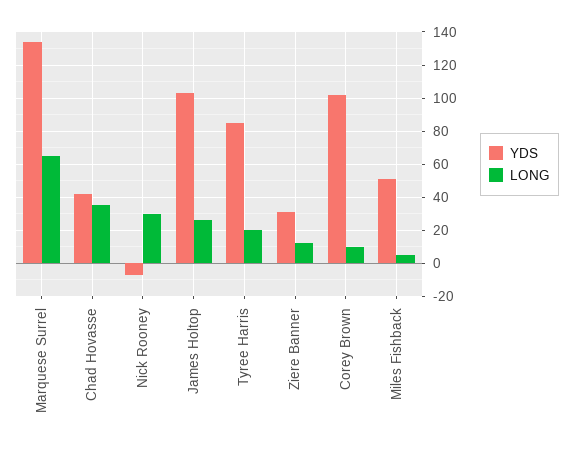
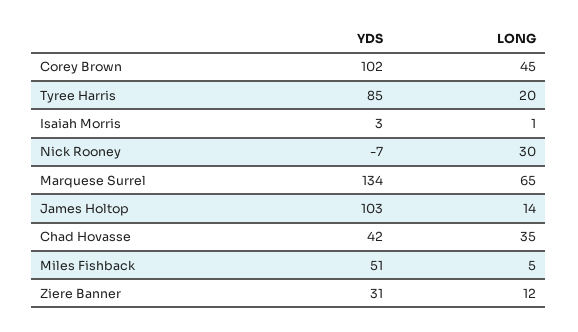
LONG, James Holtop: 25 -> 14
LONG, Corey Brown: 10 -> 45
YDS, Isaiah Morris: none -> 3
LONG, Isaiah Morris: none -> 1

